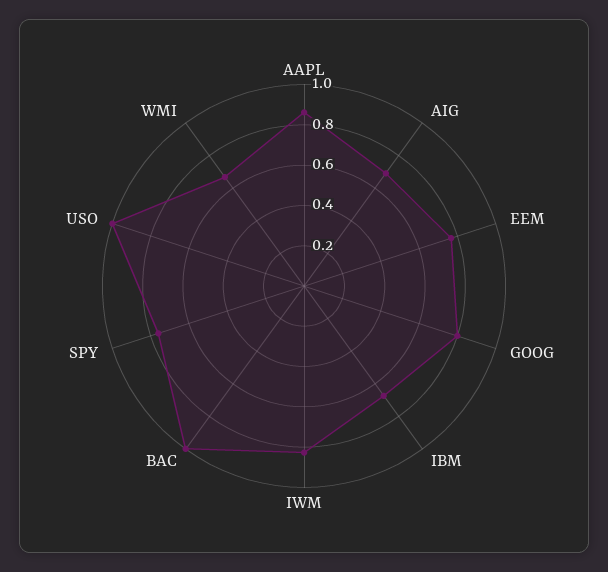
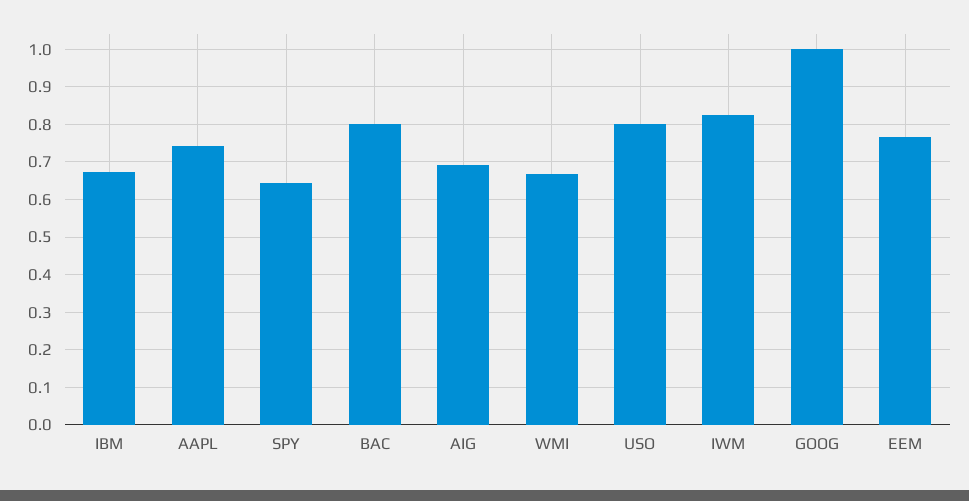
AAPL: 0.85 -> 0.74
GOOG: 0.8 -> 1
BAC: 1 -> 0.8
SPY: 0.75 -> 0.64
USO: 1 -> 0.8

